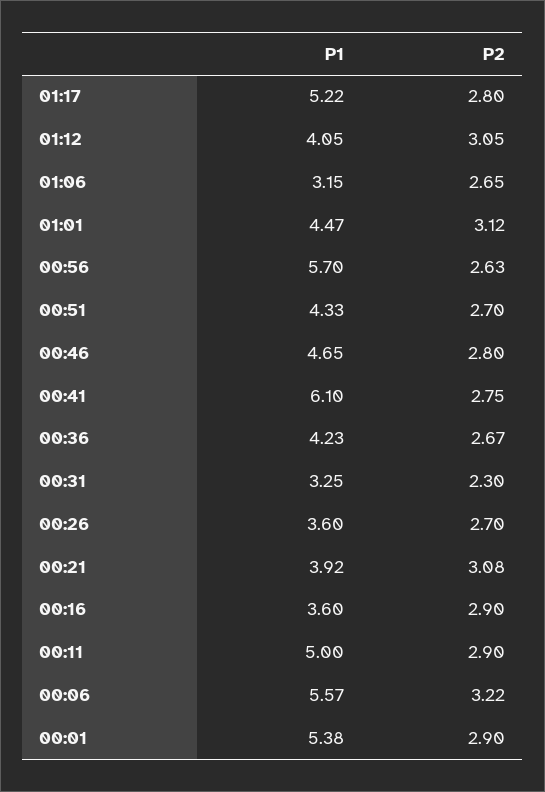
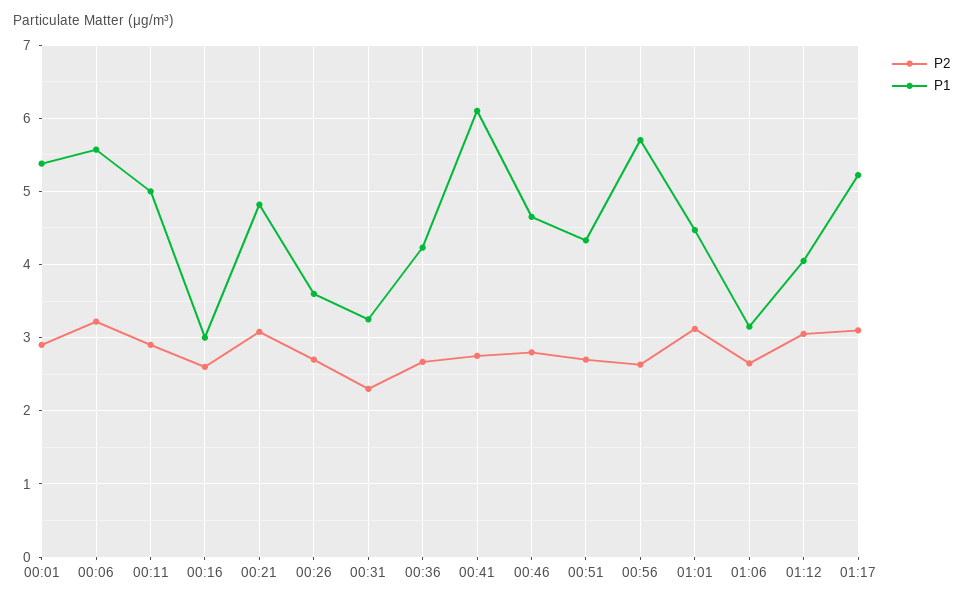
P2, 01:17: 2.8 -> 3.1
P1, 00:21: 3.92 -> 4.8
P1, 00:16: 3.6 -> 3
P2, 00:16: 2.9 -> 2.6

